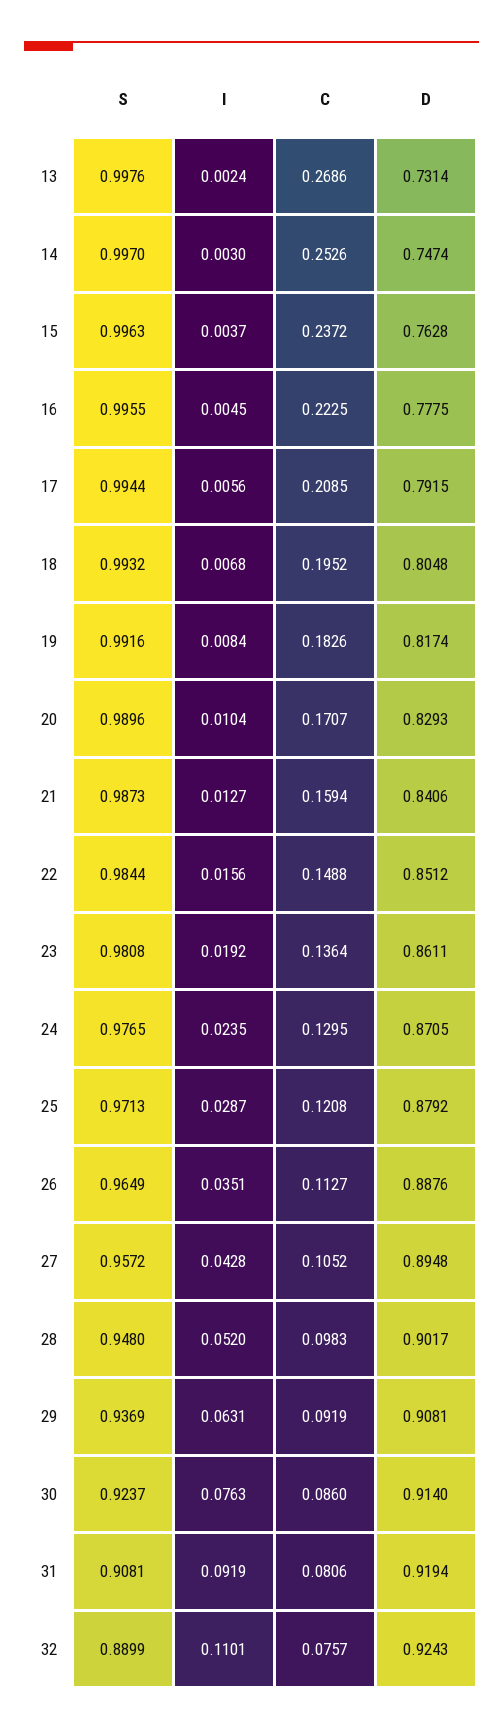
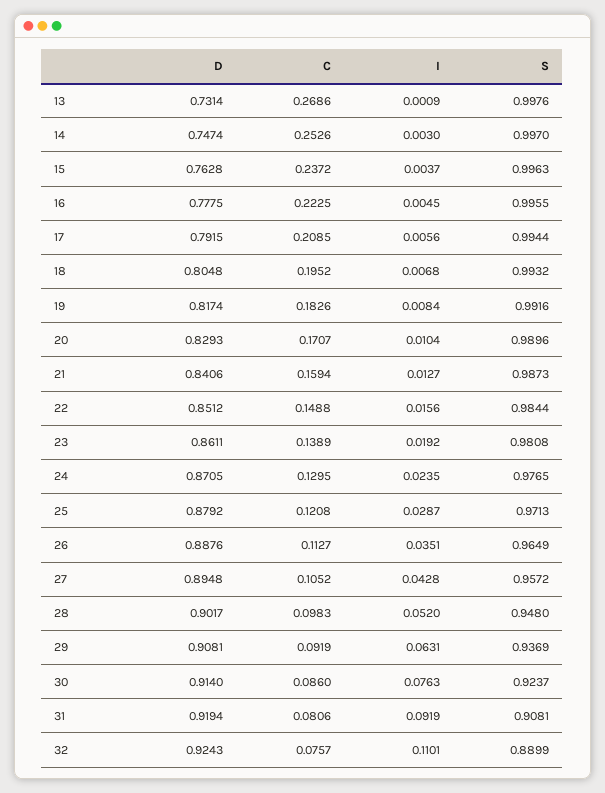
I, 13: 0.0024 -> 0.0009
C, 23: 0.1364 -> 0.1389

